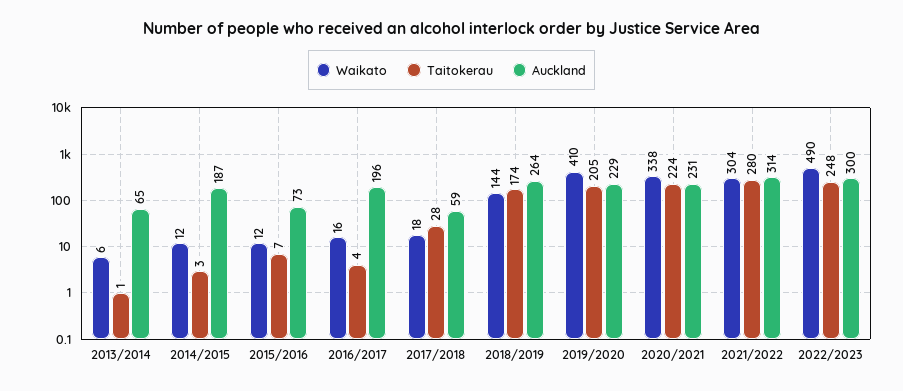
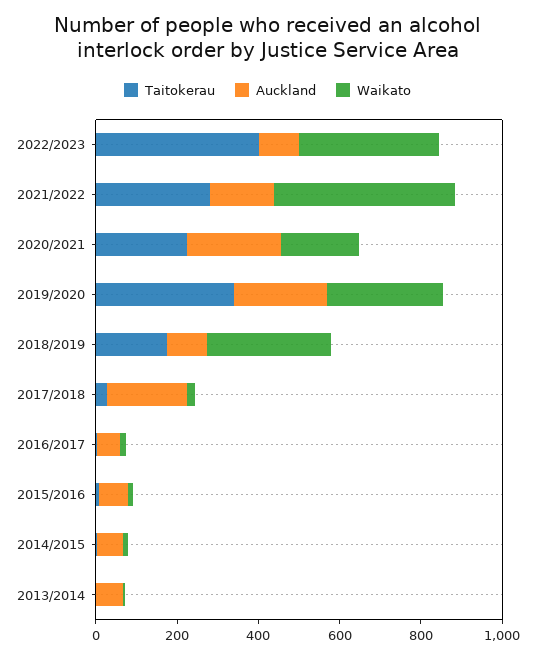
Auckland, 2014/2015: 187 -> 50
Auckland, 2016/2017: 196 -> 50
Auckland, 2017/2018: 59 -> 200
Waikato, 2018/2019: 144 -> 300
Auckland, 2018/2019: 264 -> 100
Waikato, 2019/2020: 410 -> 300
Taitokerau, 2019/2020: 205 -> 350
Waikato, 2020/2021: 338 -> 200
Waikato, 2021/2022: 304 -> 450
Auckland, 2021/2022: 314 -> 150
Waikato, 2022/2023: 490 -> 350
Taitokerau, 2022/2023: 248 -> 400
Auckland, 2022/2023: 300 -> 100

